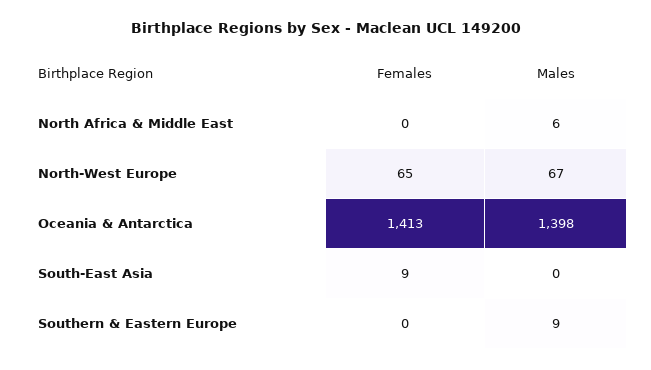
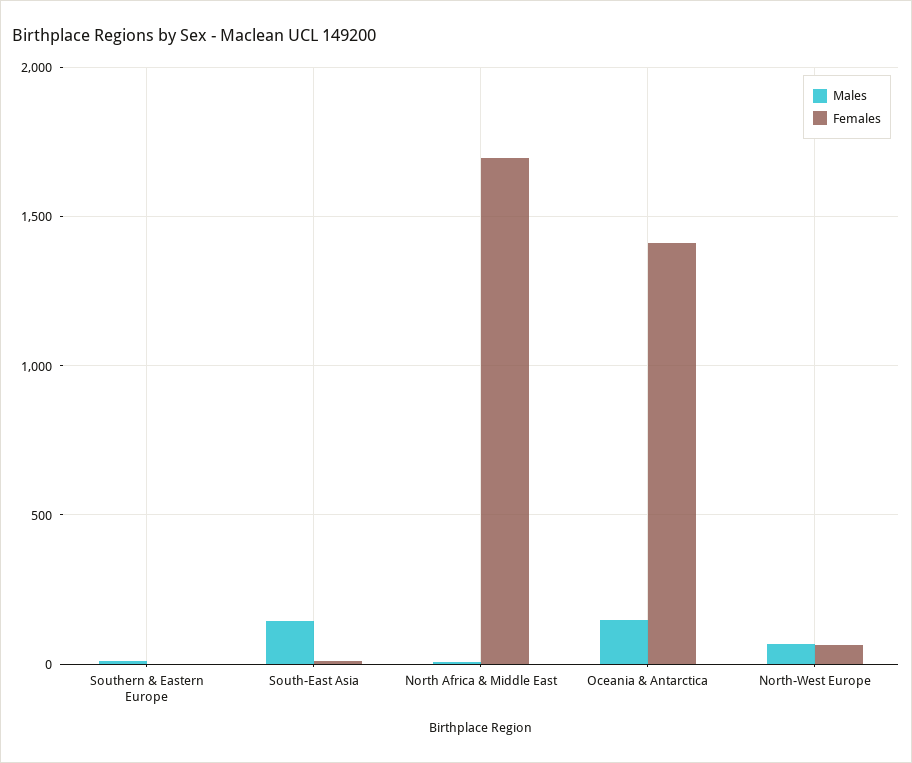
Females, North Africa & Middle East: 0 -> 1700
Males, Oceania & Antarctica: 1398 -> 150
Males, South-East Asia: 0 -> 150

